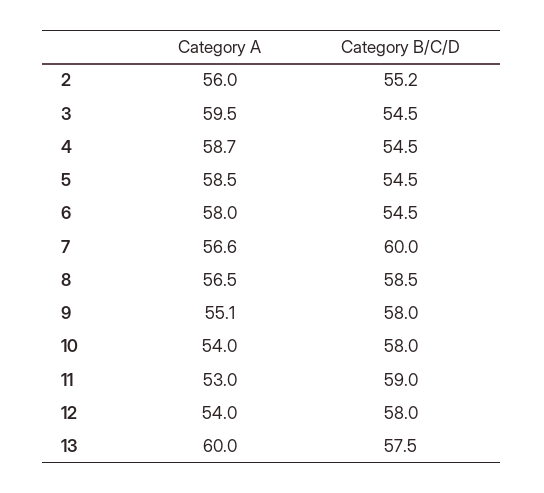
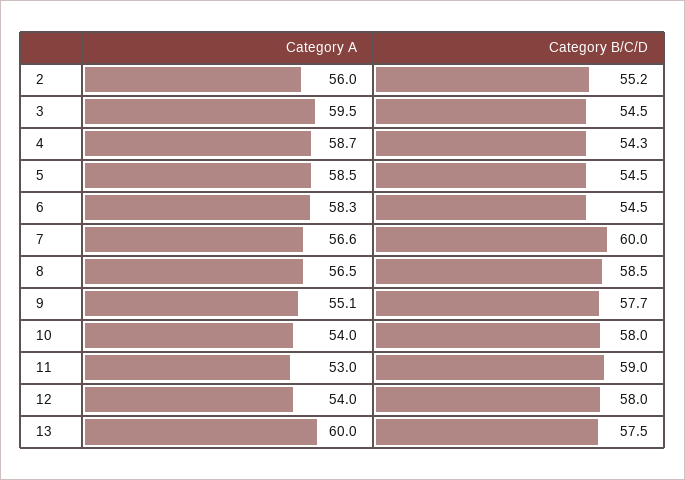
Category B/C/D, 4: 54.5 -> 54.3
Category A, 6: 58 -> 58.3
Category B/C/D, 9: 58 -> 57.7

